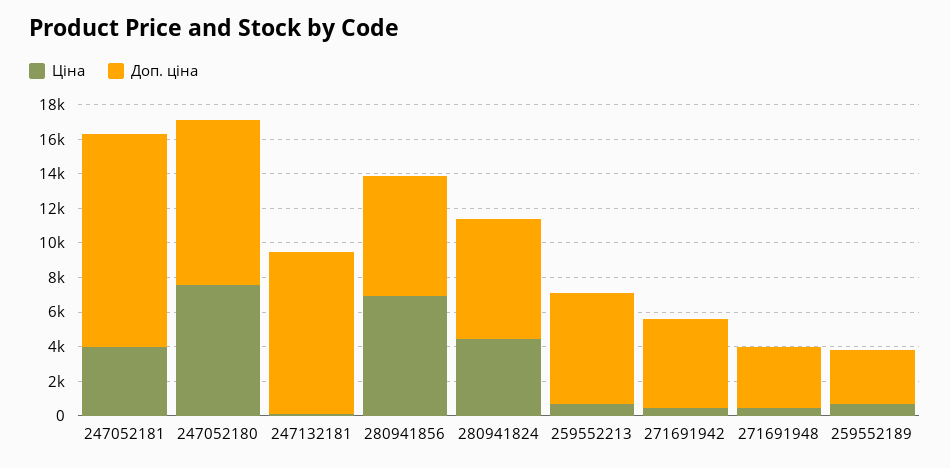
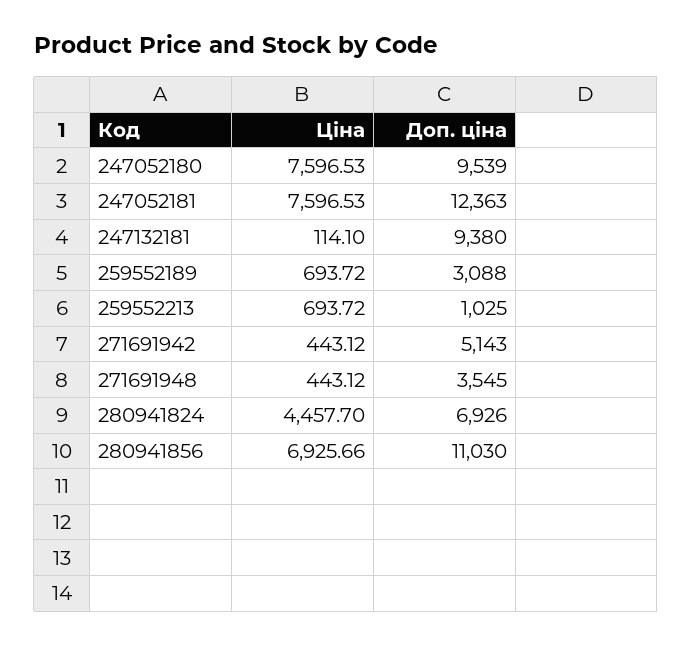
Ціна, 247052181: 4000 -> 7596.53
Доп. ціна, 280941856: 7000 -> 11030
Доп. ціна, 259552213: 6500 -> 1025

